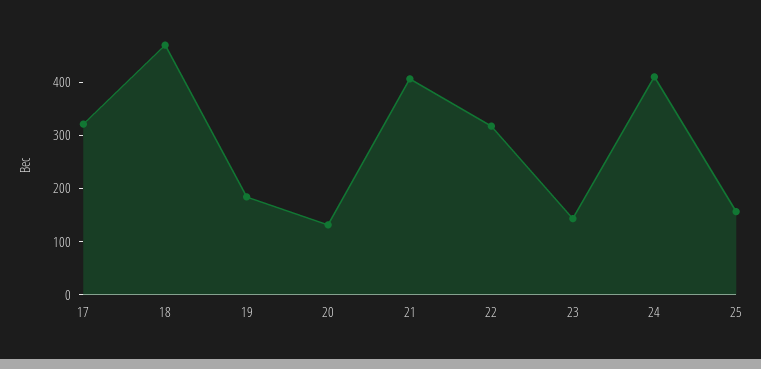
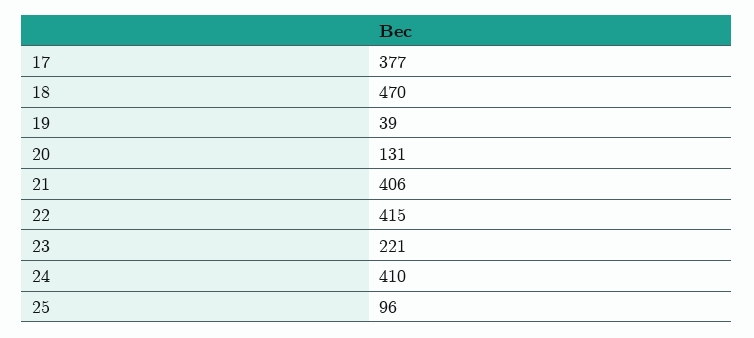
17: 320 -> 377
19: 180 -> 39
22: 320 -> 415
23: 140 -> 221
25: 160 -> 96

